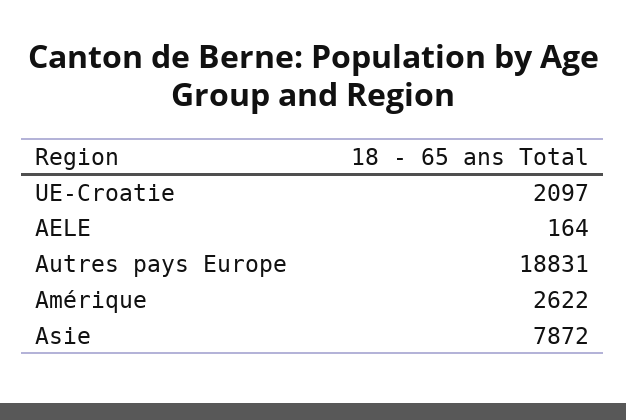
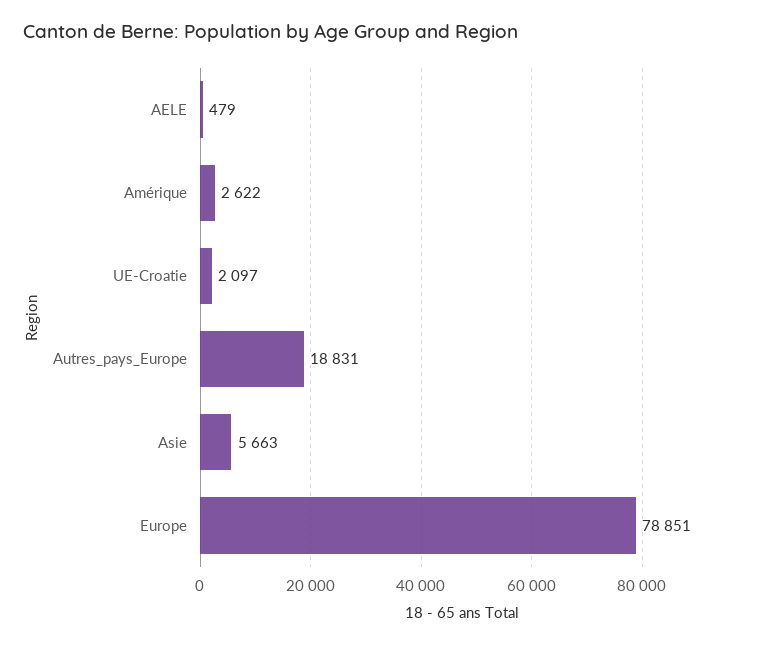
AELE: 164 -> 479
Asie: 7872 -> 5663
Europe: none -> 78851

